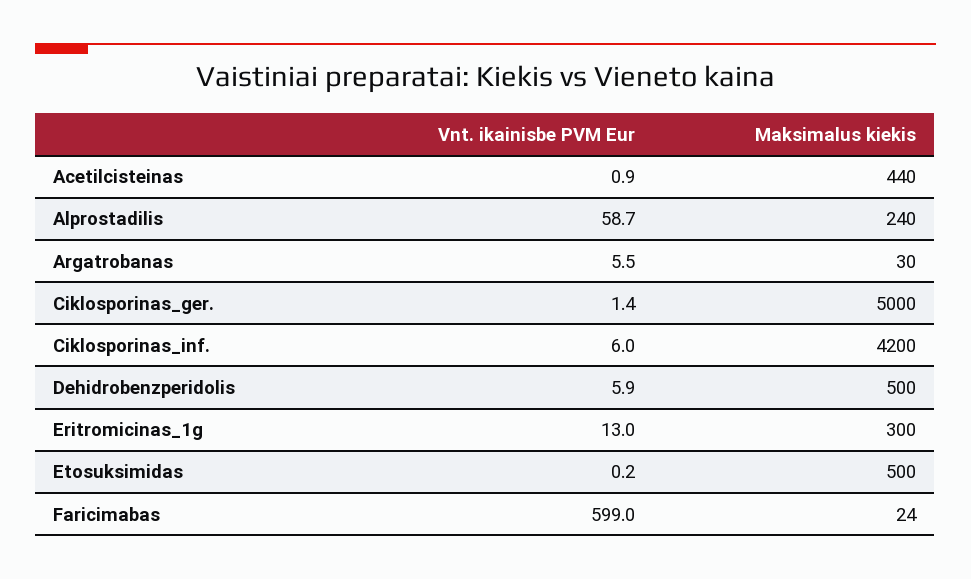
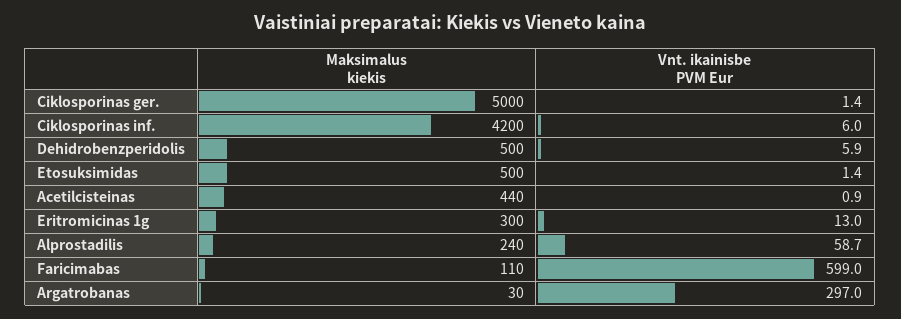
Vnt. ikainisbe PVM Eur, Argatrobanas: 5.5 -> 297
Vnt. ikainisbe PVM Eur, Etosuksimidas: 0.2 -> 1.4
Maksimalus kiekis, Faricimabas: 24 -> 110

